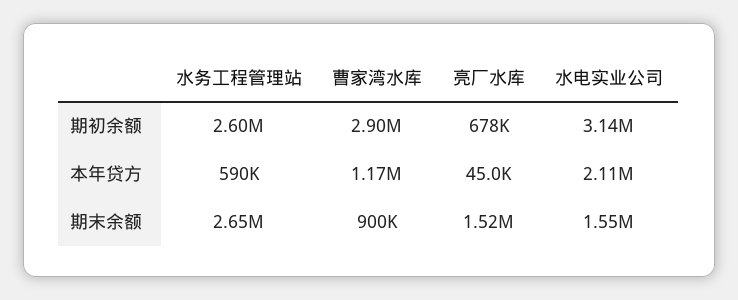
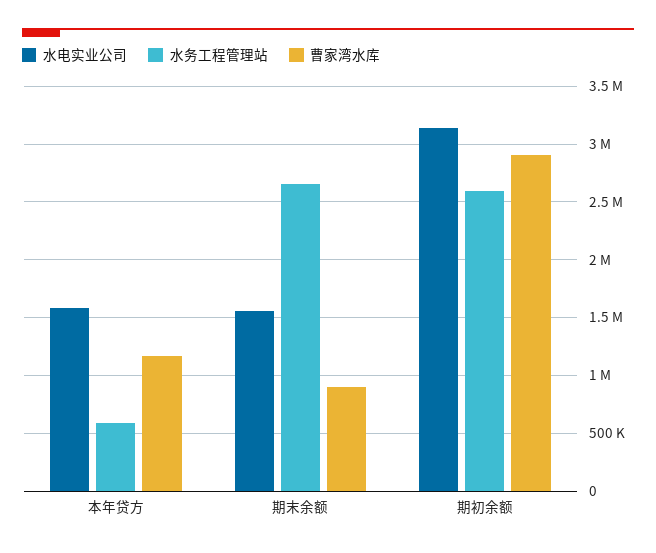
亮厂水库, 期初余额: 678000 -> none
亮厂水库, 本年贷方: 45000 -> none
水电实业公司, 本年贷方: 2110000 -> 1600000
亮厂水库, 期末余额: 1520000 -> none

